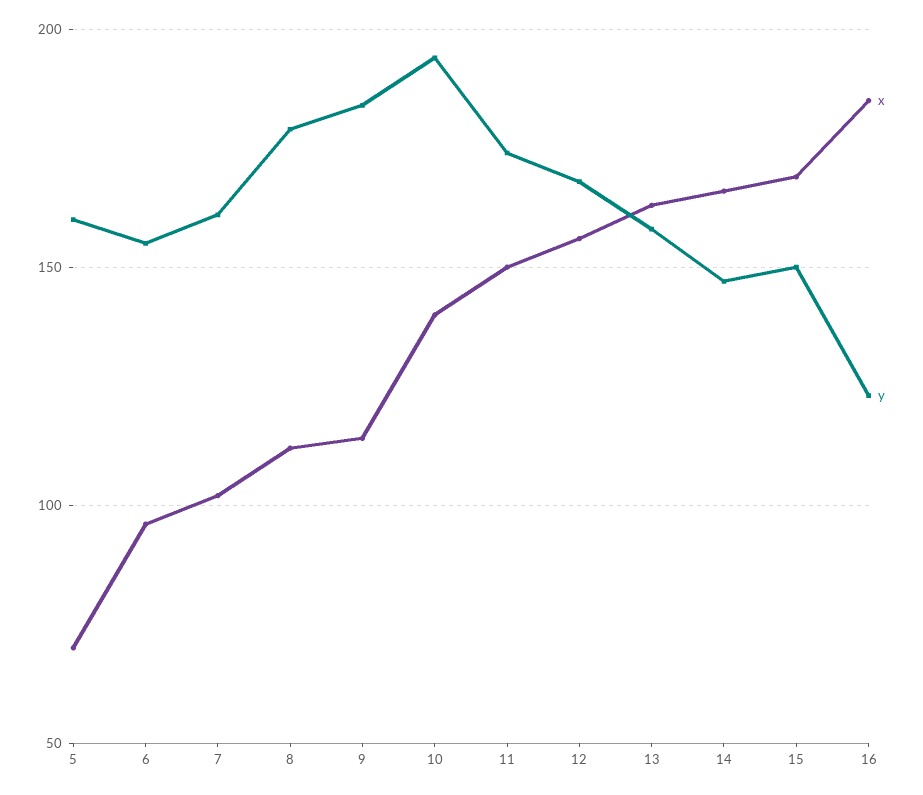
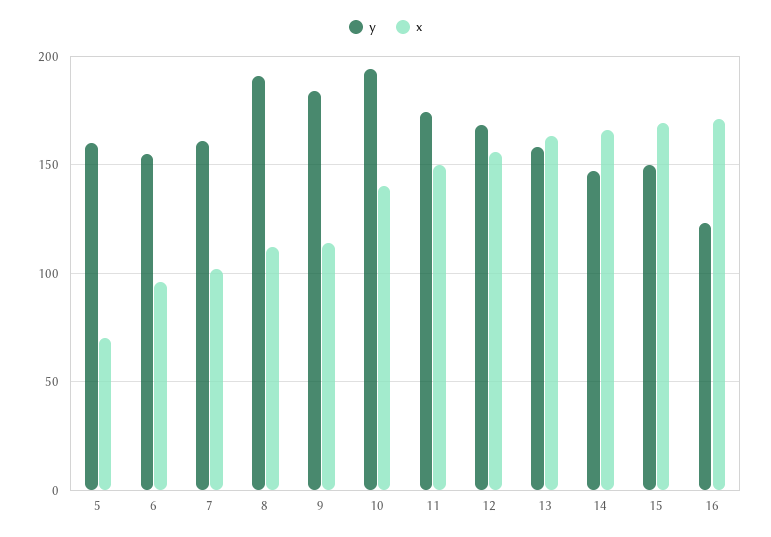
y, 8: 180 -> 190
x, 16: 185 -> 170

